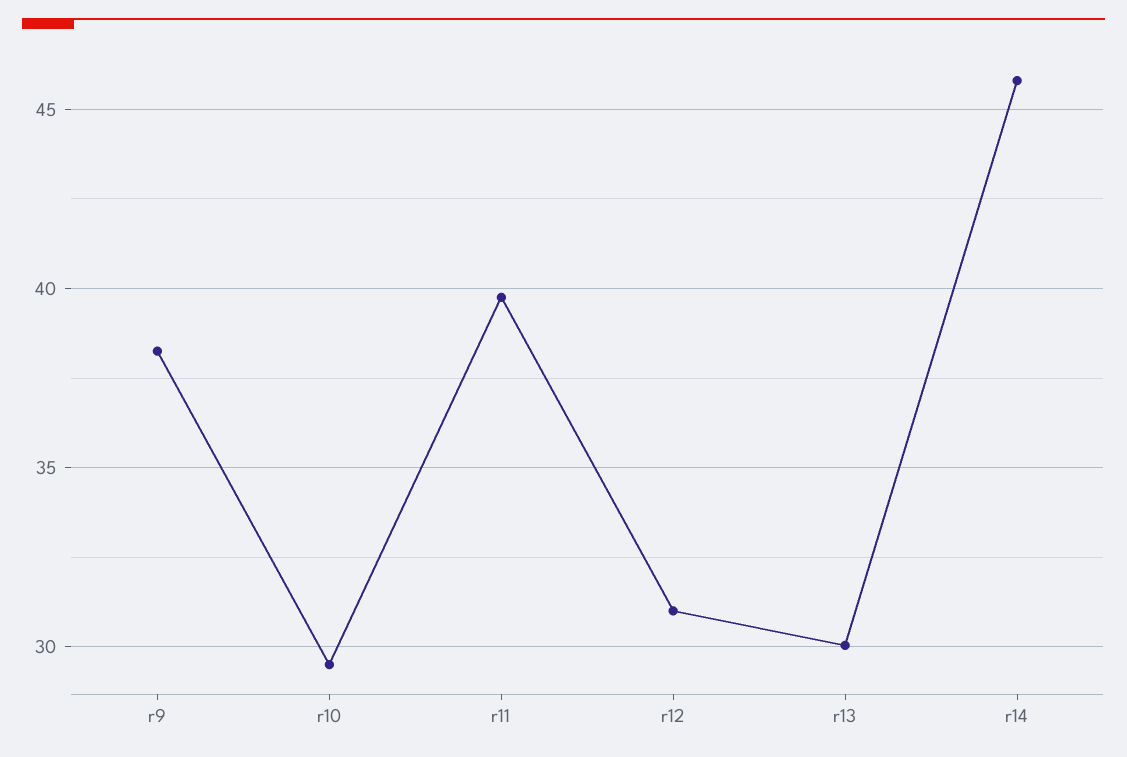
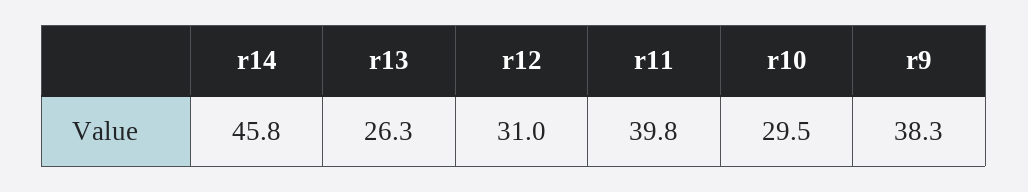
r13: 30 -> 26.3

